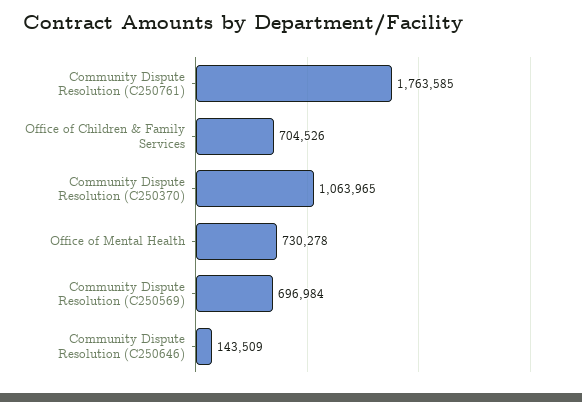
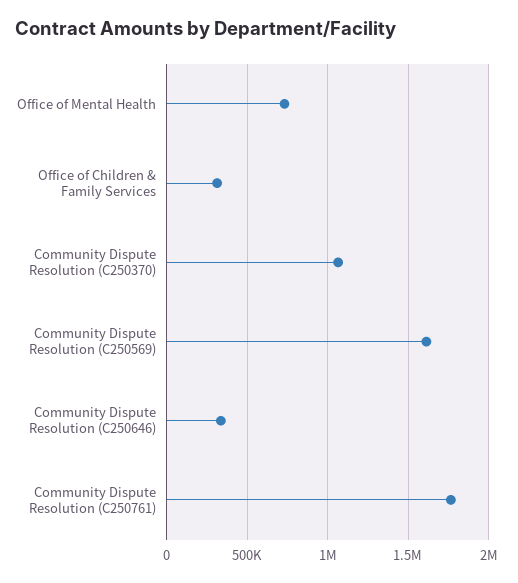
Office of Children & Family Services: 704526 -> 300000
Community Dispute Resolution (C250569): 696984 -> 1600000
Community Dispute Resolution (C250646): 143509 -> 350000

